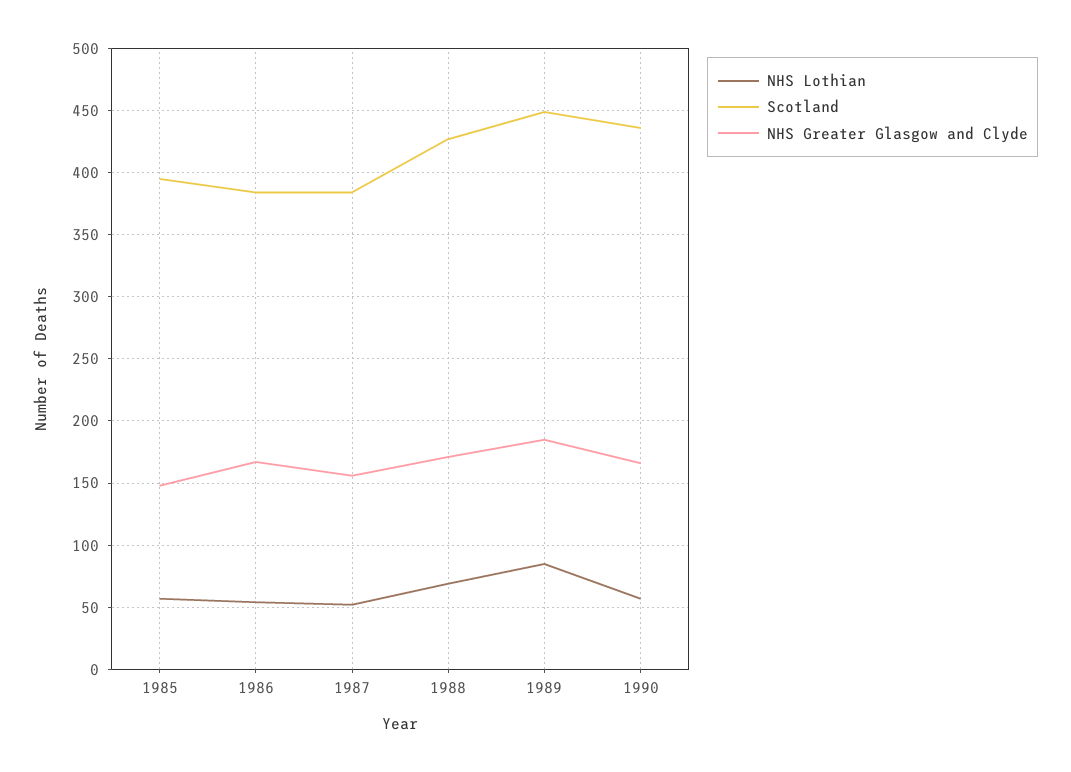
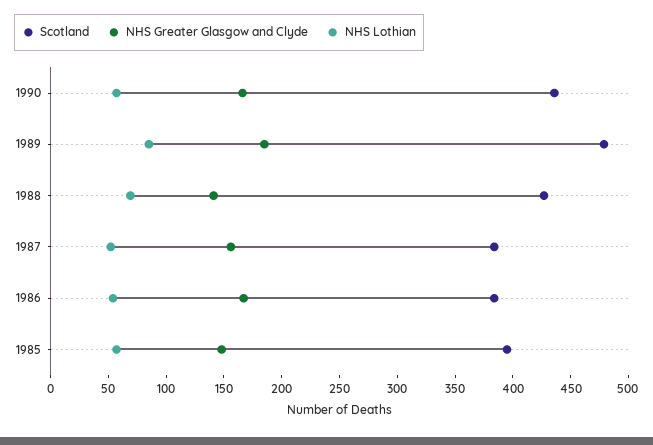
NHS Greater Glasgow and Clyde, 1988: 170 -> 140
Scotland, 1989: 450 -> 480

